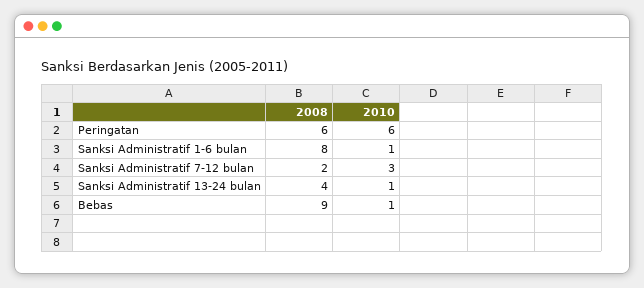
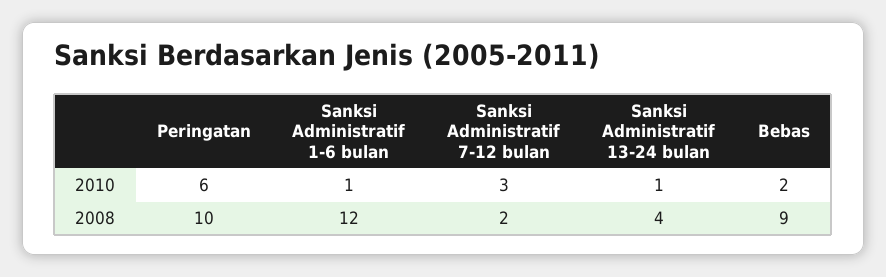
2008, Peringatan: 6 -> 10
2008, Sanksi Administratif 1-6 bulan: 8 -> 12
2010, Bebas: 1 -> 2

